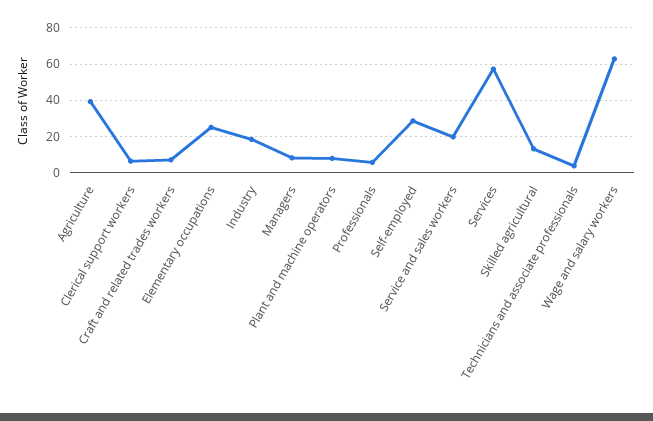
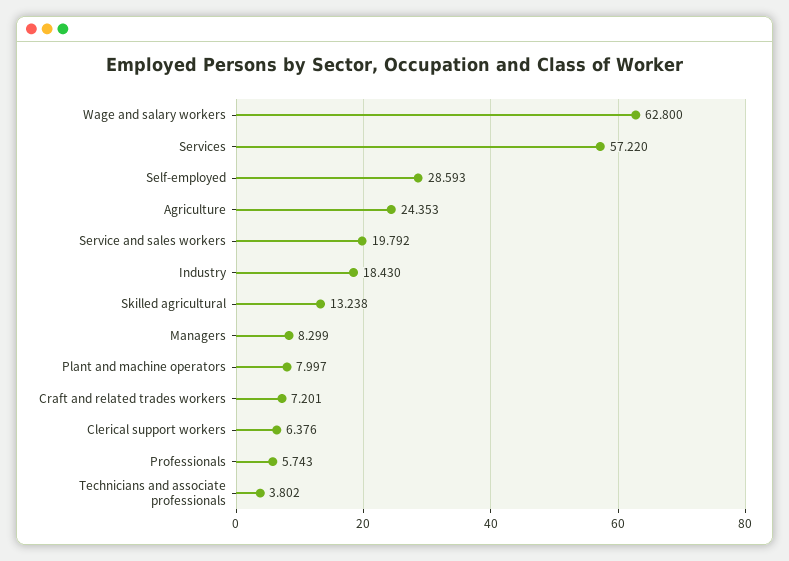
Agriculture: 40 -> 24.353
Elementary occupations: 25 -> none

